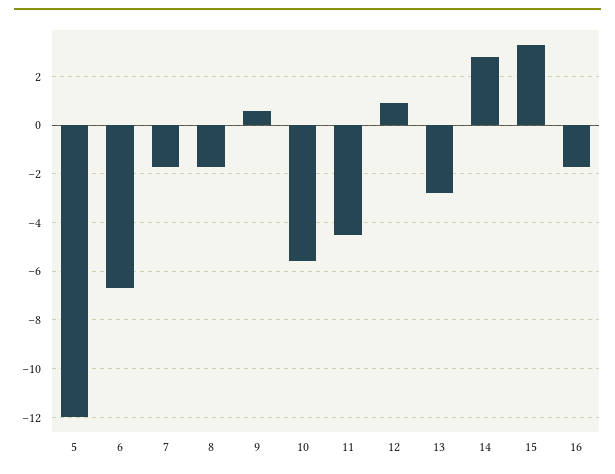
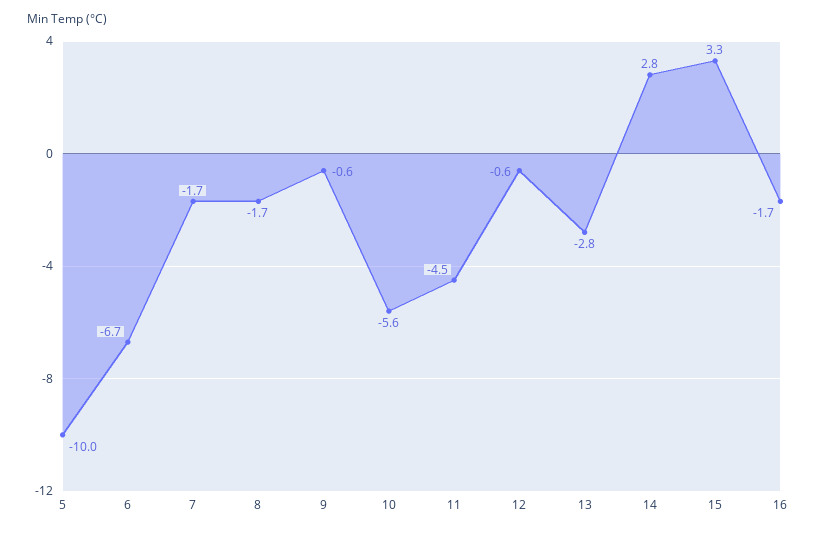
5: -12 -> -10
9: 0.5 -> -0.6
12: 1 -> -0.6

